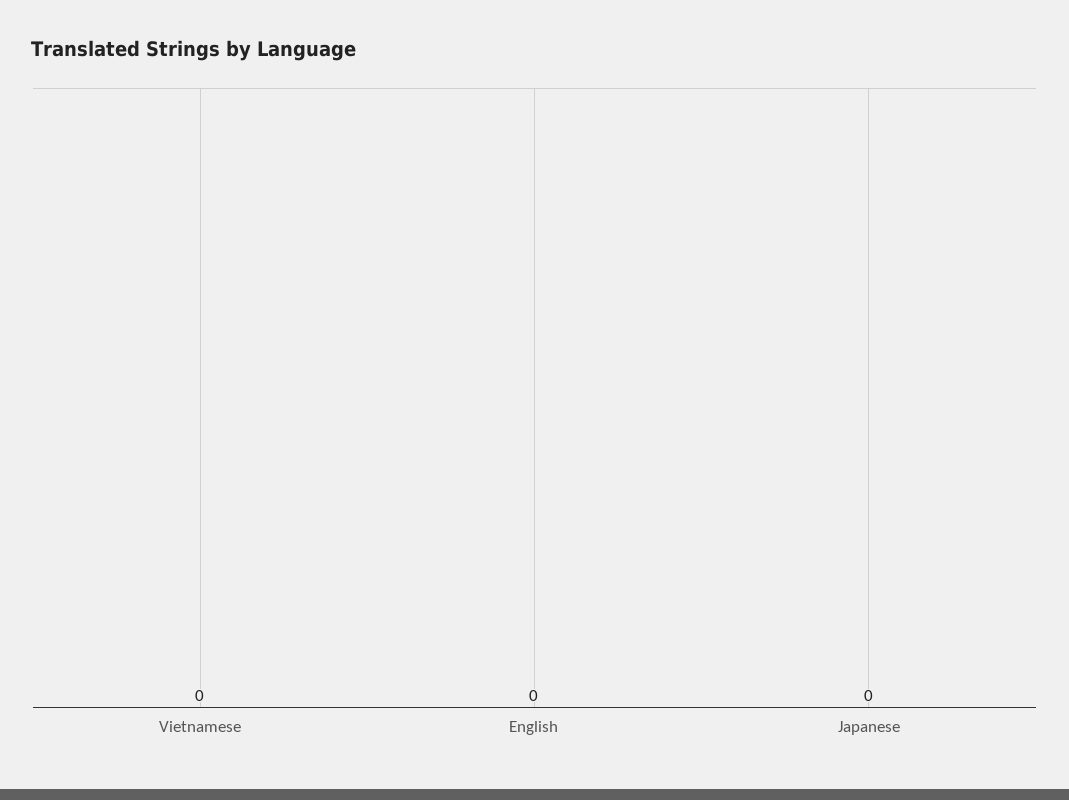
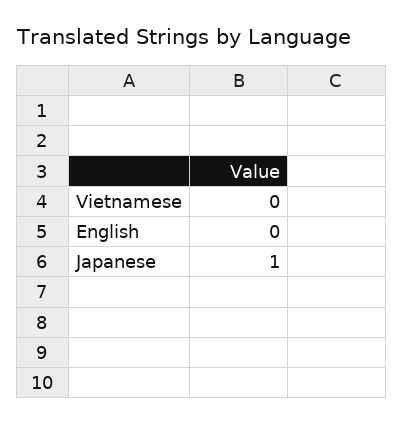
Japanese: 0 -> 1

